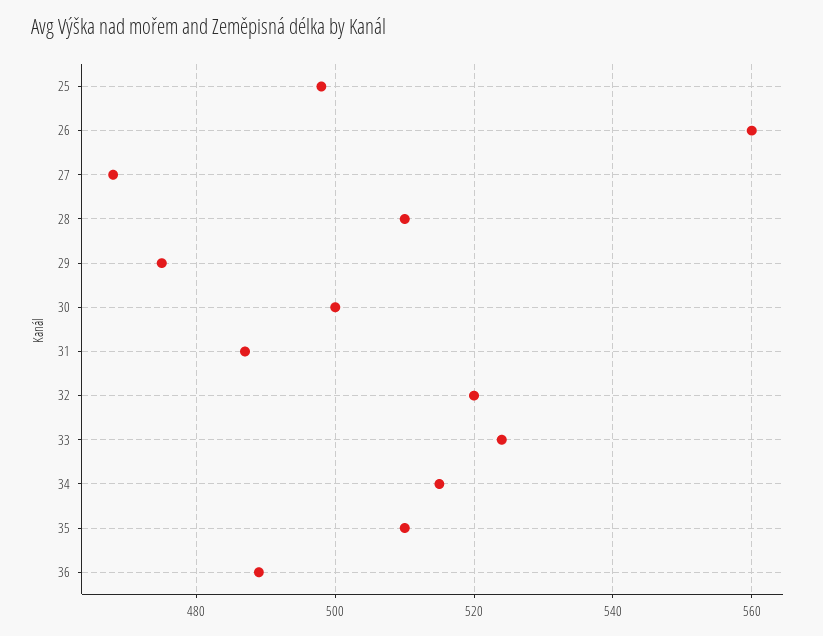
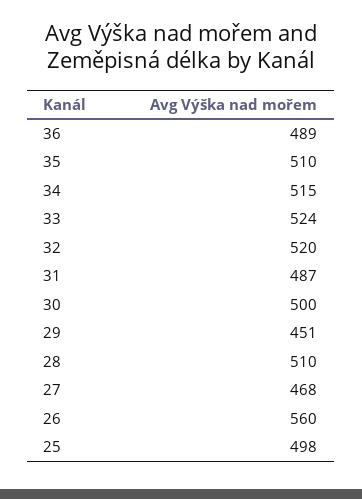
29: 475 -> 451

